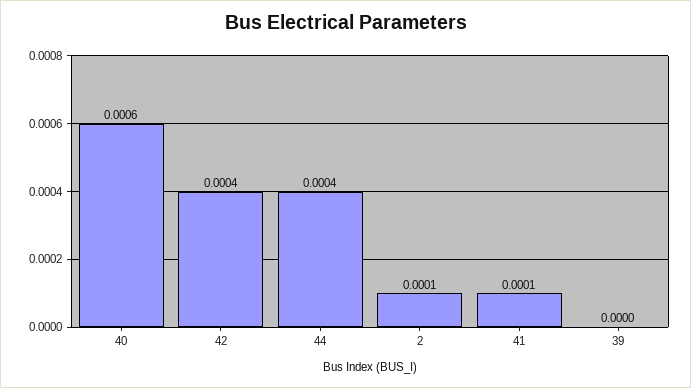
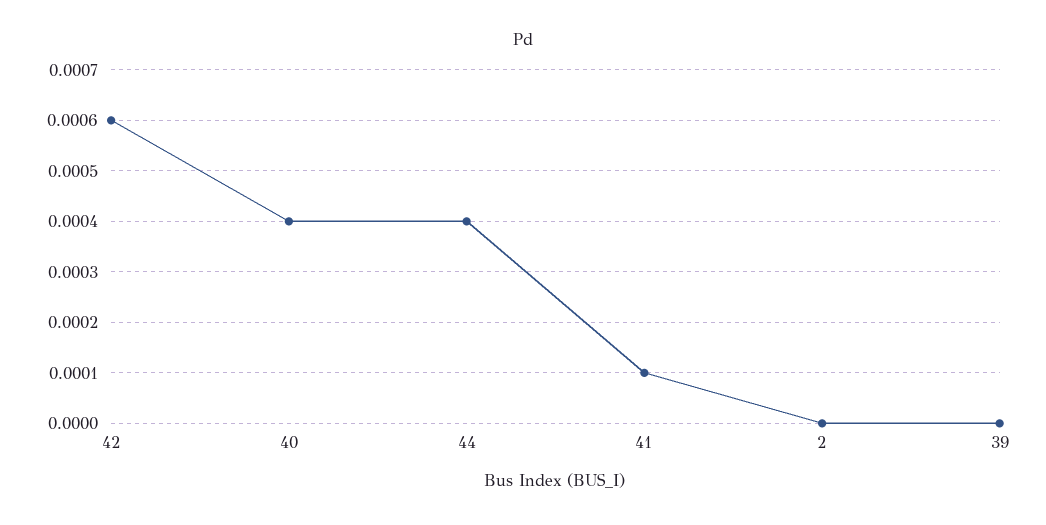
40: 0.0006 -> 0.0004
42: 0.0004 -> 0.0006
2: 0.0001 -> 0

